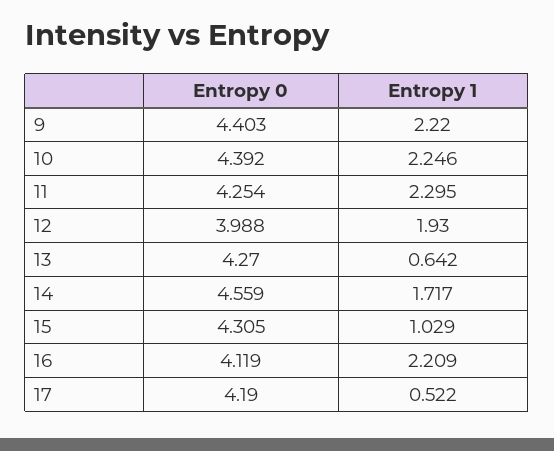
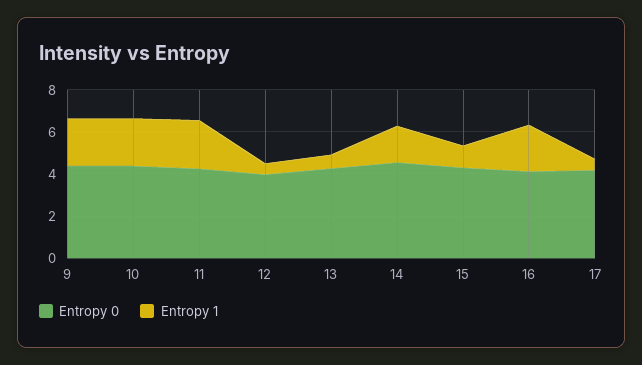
Entropy 1, 12: 1.93 -> 0.5

